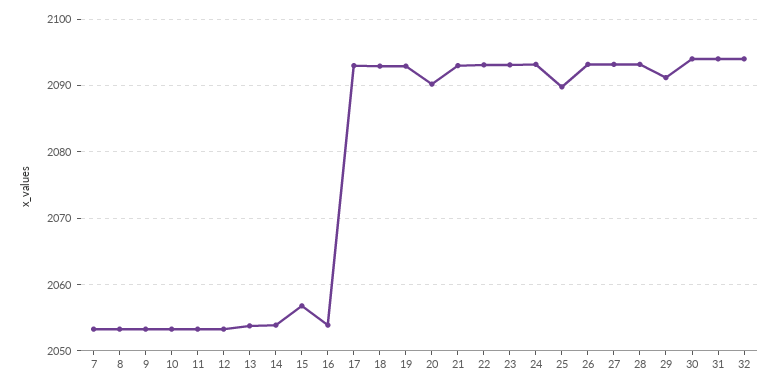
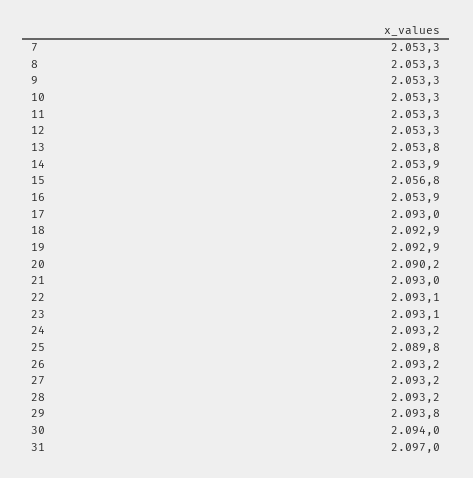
29: 2091 -> 2093.8
31: 2094 -> 2097
32: 2094 -> none

